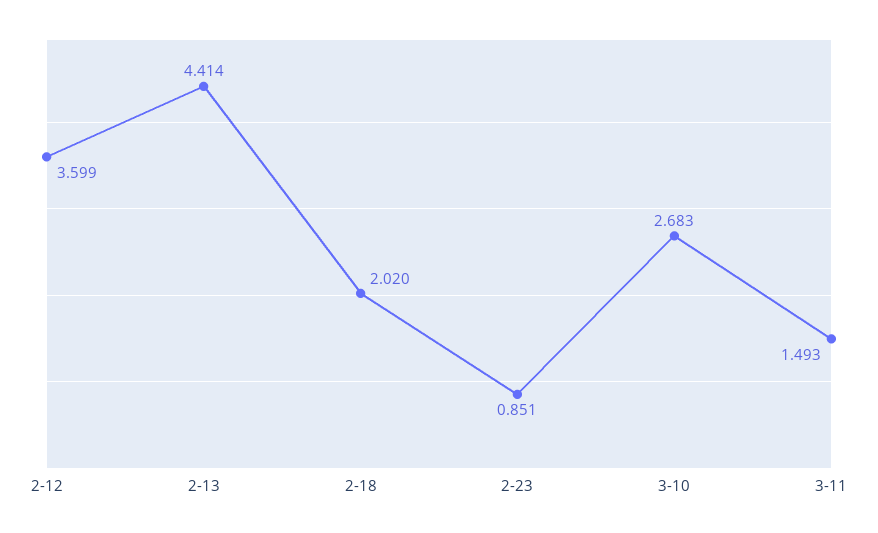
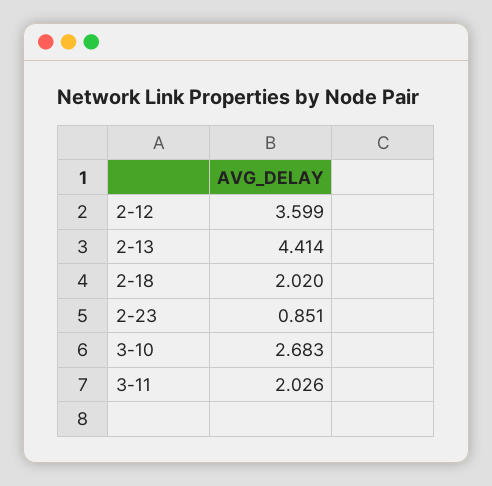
3-11: 1.493 -> 2.026

